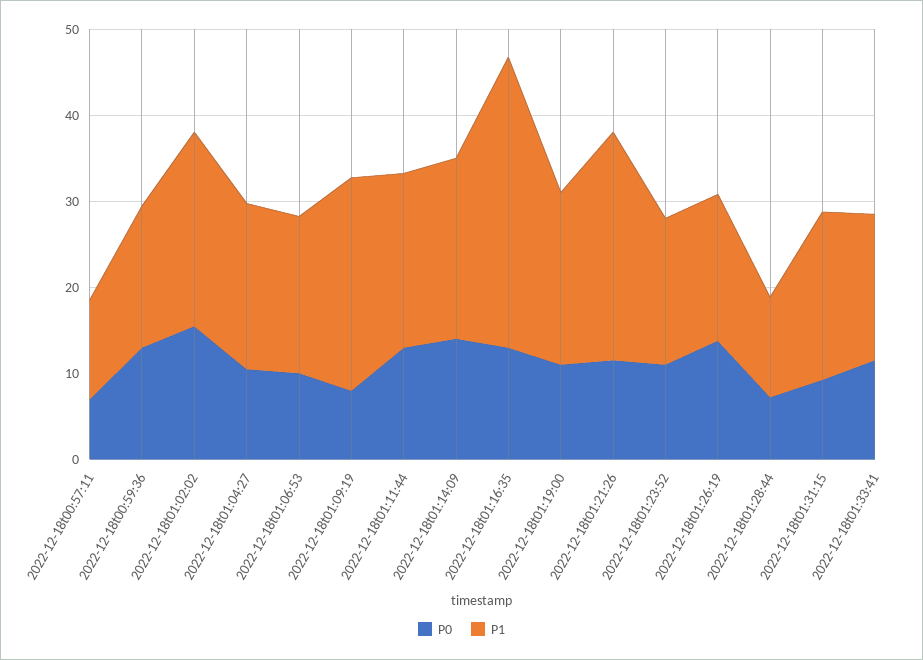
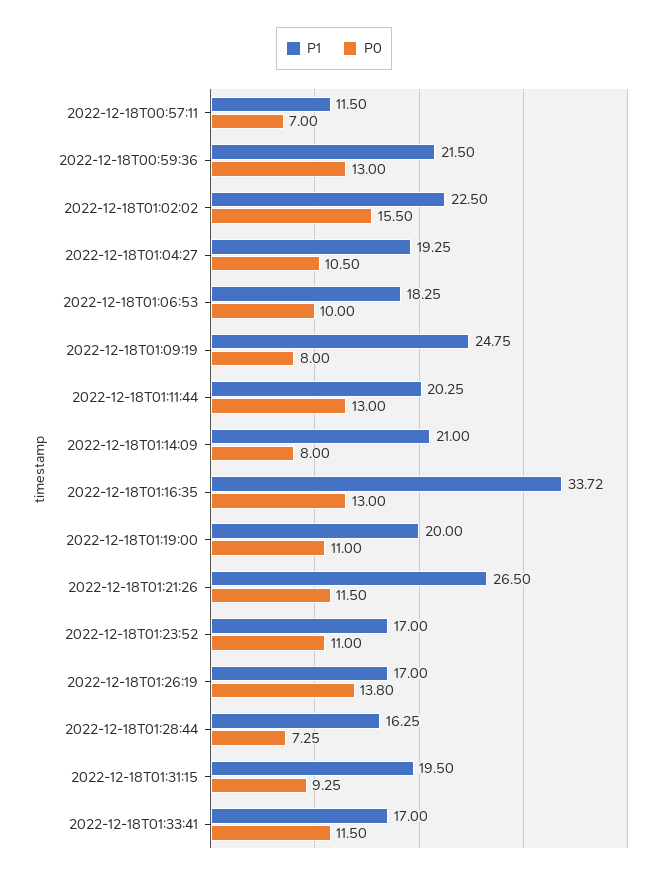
P1, 2022-12-18t00:59:36: 16 -> 21.5
P0, 2022-12-18t01:14:09: 14 -> 8
P1, 2022-12-18t01:28:44: 12 -> 16.25

